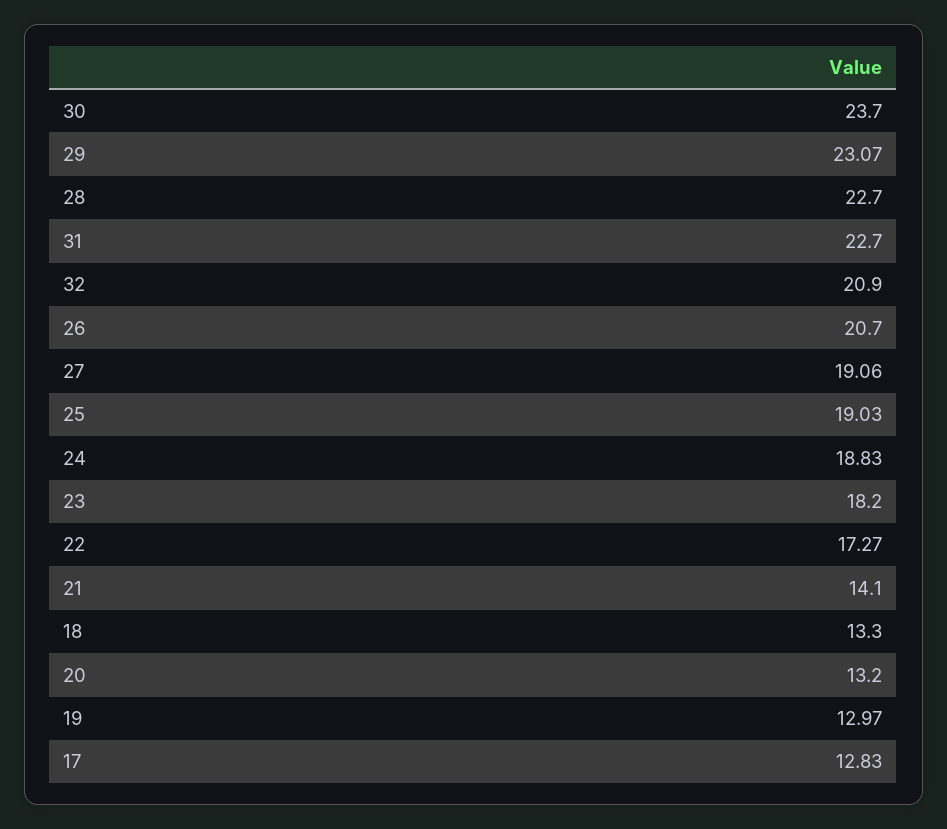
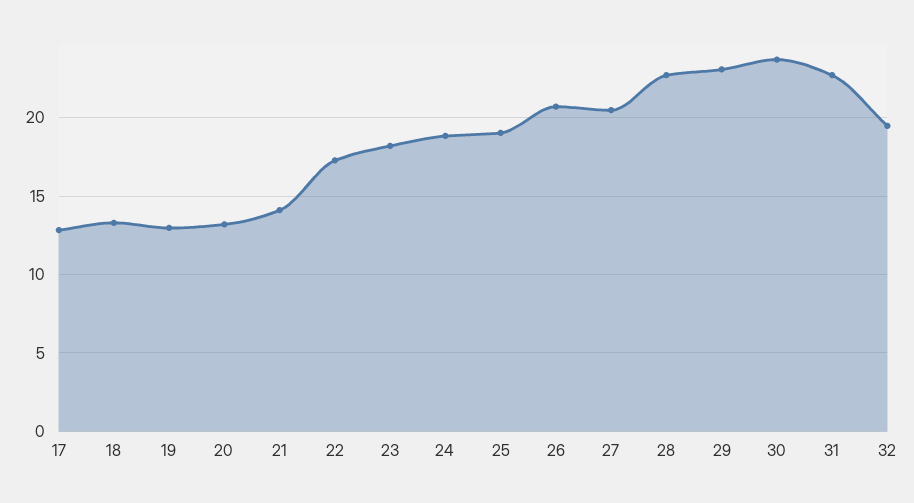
32: 20.9 -> 19.5
27: 19.06 -> 20.5

